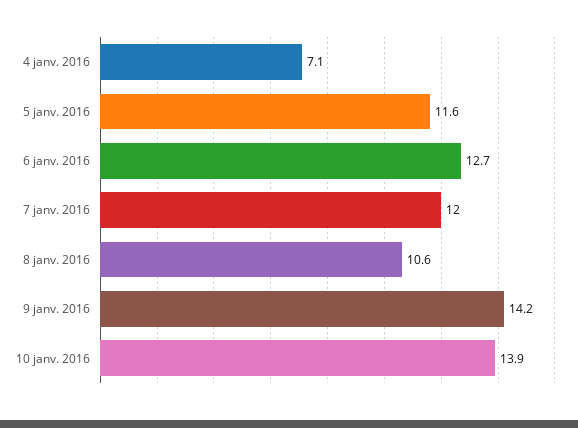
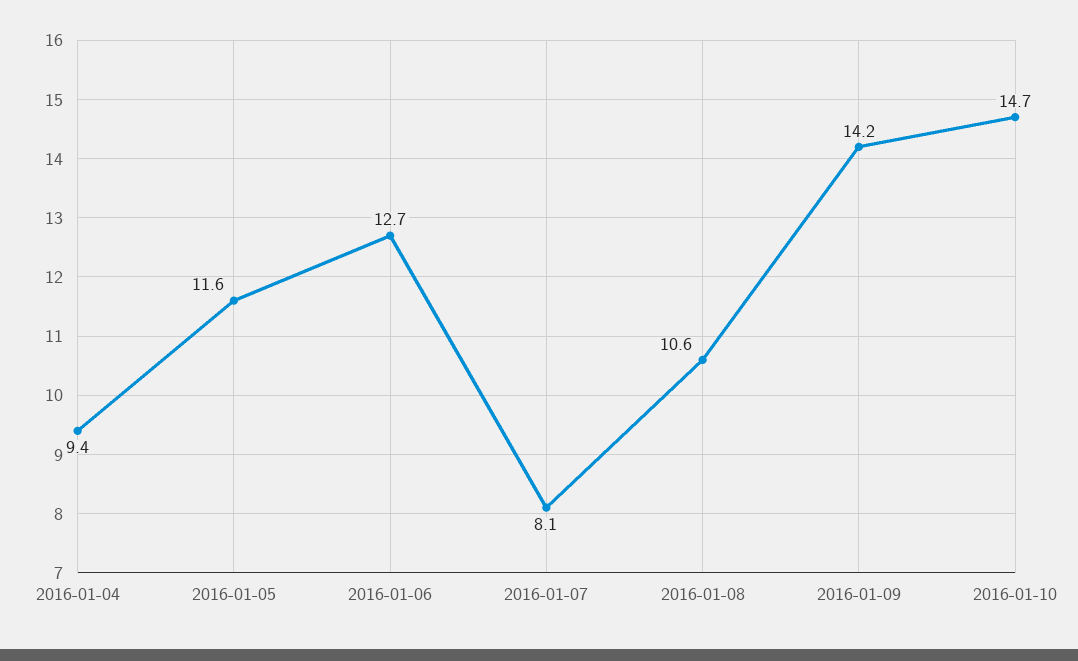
4 janv. 2016: 7.1 -> 9.4
7 janv. 2016: 12 -> 8.1
10 janv. 2016: 13.9 -> 14.7

